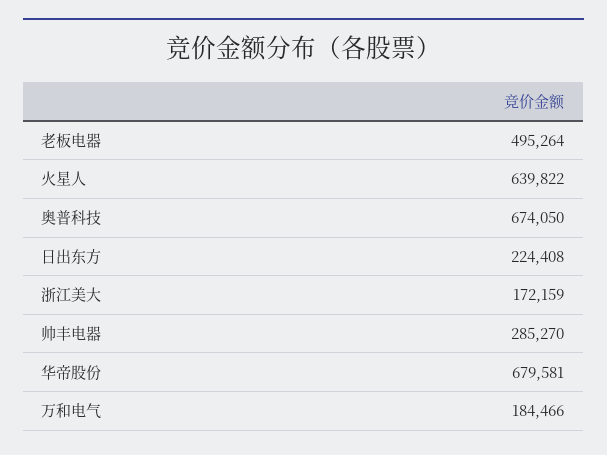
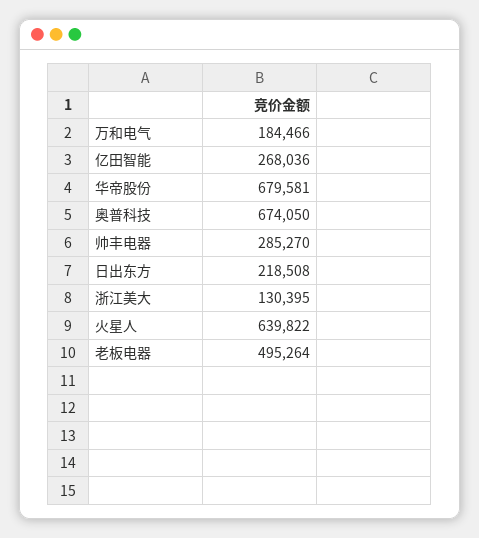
日出东方: 224408 -> 218508
浙江美大: 172159 -> 130395
亿田智能: none -> 268036

